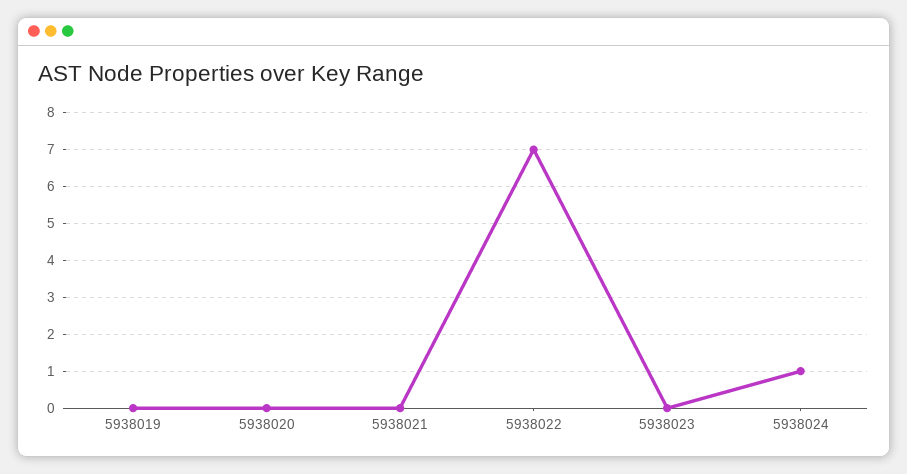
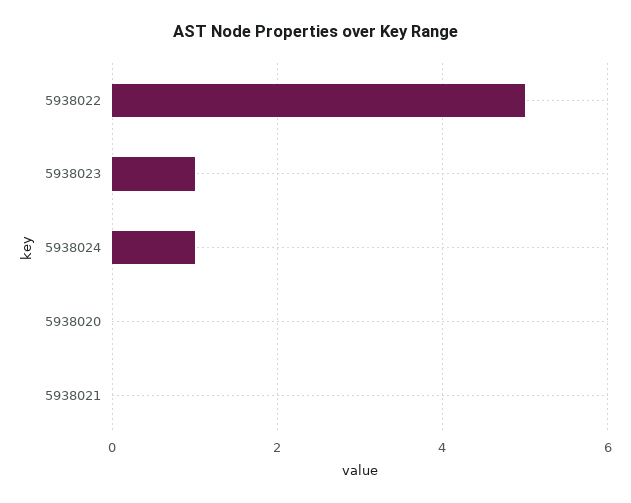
5938019: 0 -> none
5938022: 7 -> 5
5938023: 0 -> 1

